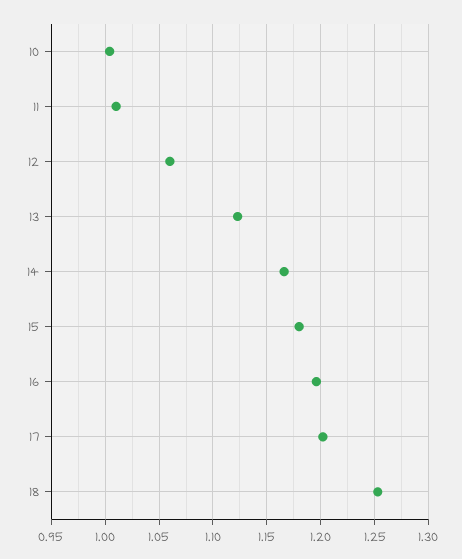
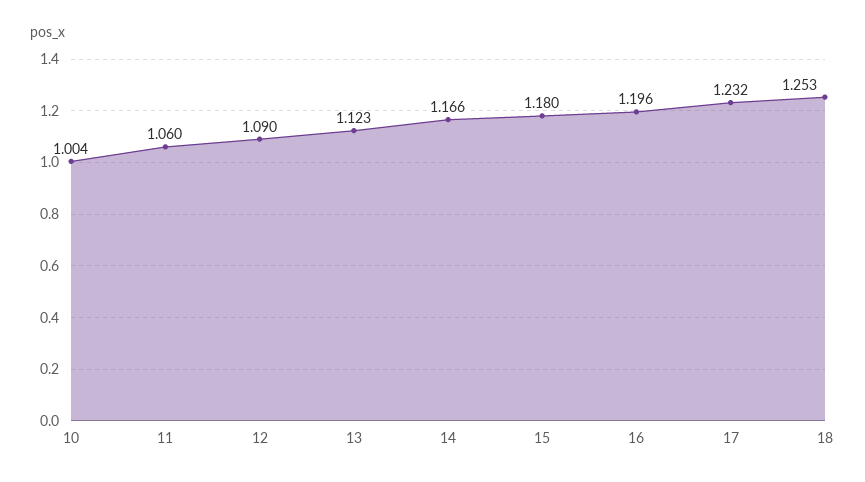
11: 1.01 -> 1.06
12: 1.06 -> 1.09
17: 1.2 -> 1.232

